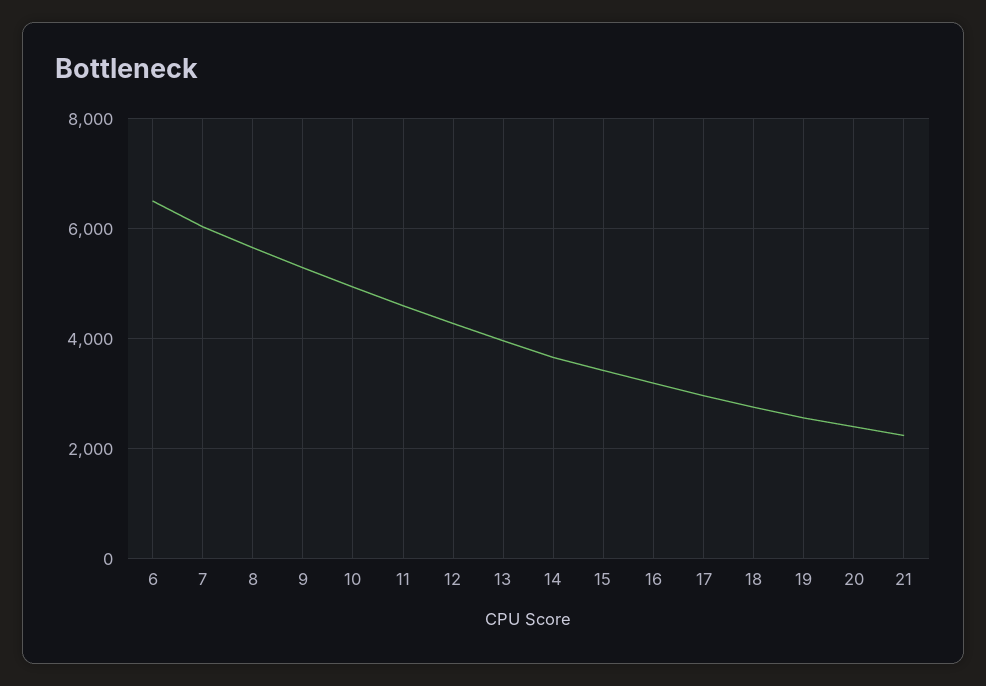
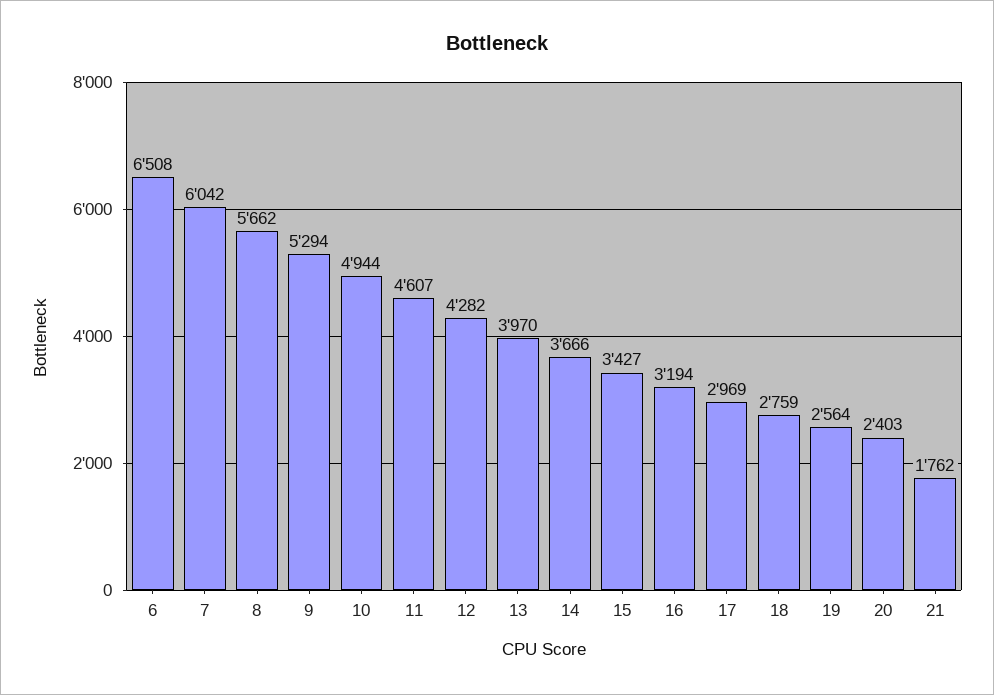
21: 2200 -> 1762

